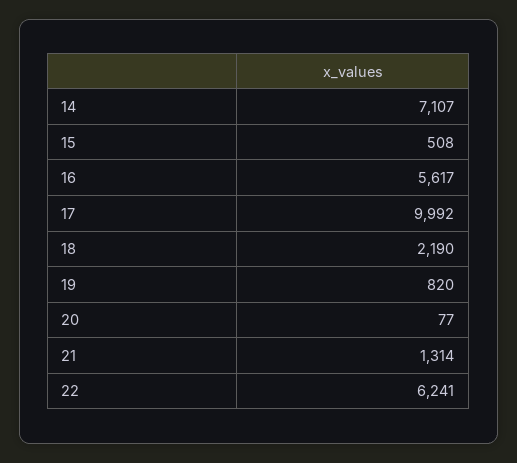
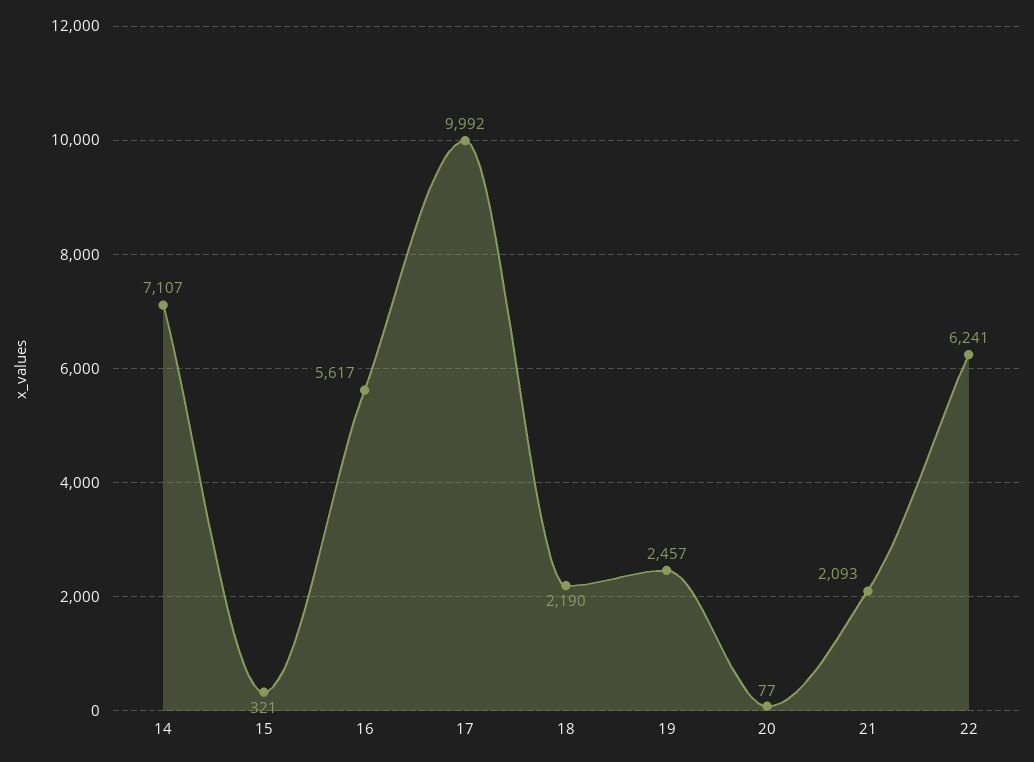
15: 508 -> 321
19: 820 -> 2457
21: 1314 -> 2093

